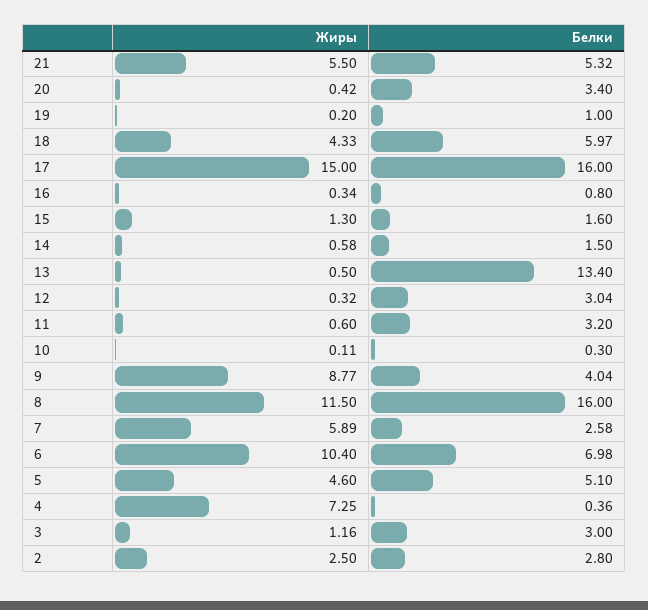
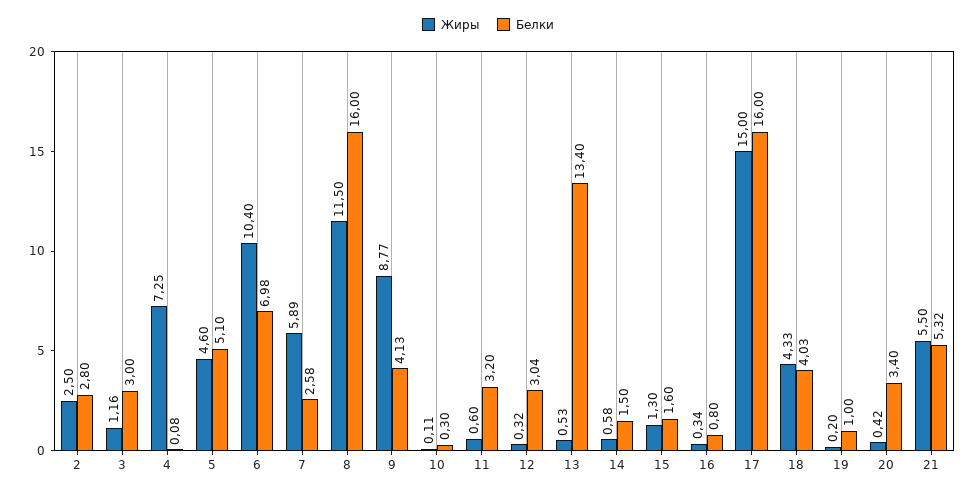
Белки, 18: 5.97 -> 4.03
Жиры, 13: 0.5 -> 0.53
Белки, 9: 4.04 -> 4.13
Белки, 4: 0.36 -> 0.08

